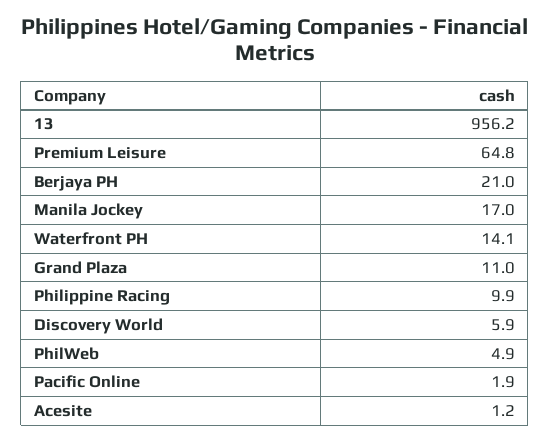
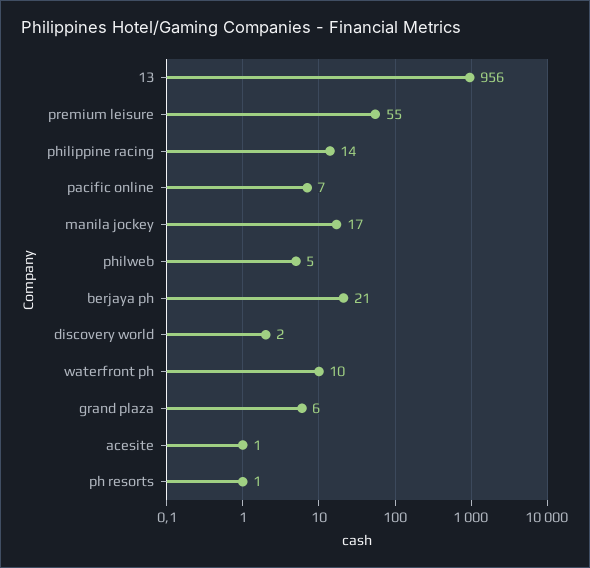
Premium Leisure: 64.8 -> 55
Waterfront PH: 14.1 -> 10
Grand Plaza: 11 -> 6
Philippine Racing: 9.9 -> 14
Discovery World: 5.9 -> 2
Pacific Online: 1.9 -> 7
ph resorts: none -> 1

